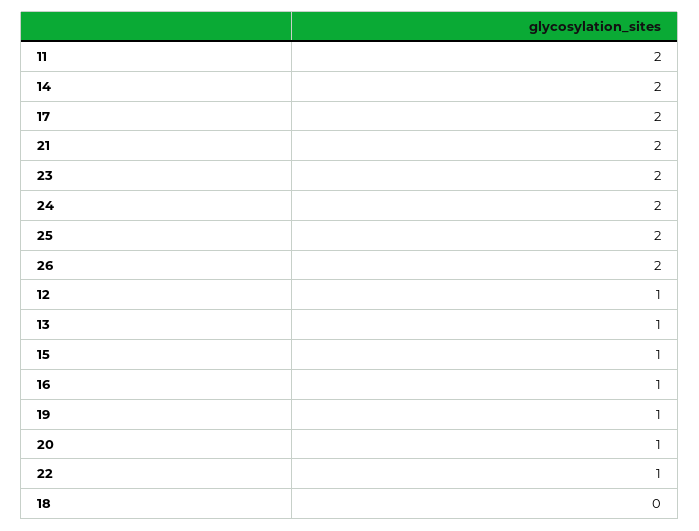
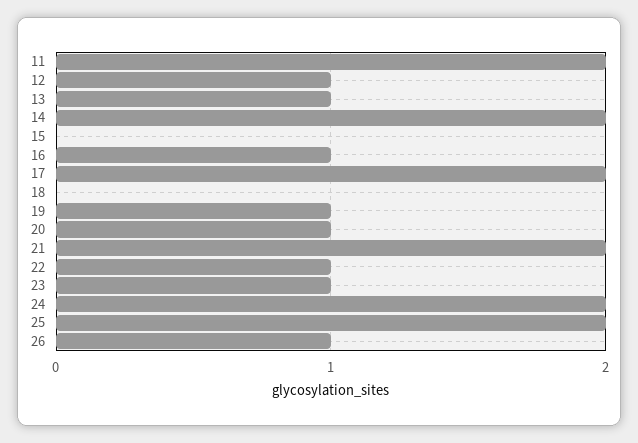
23: 2 -> 1
26: 2 -> 1
15: 1 -> 0

